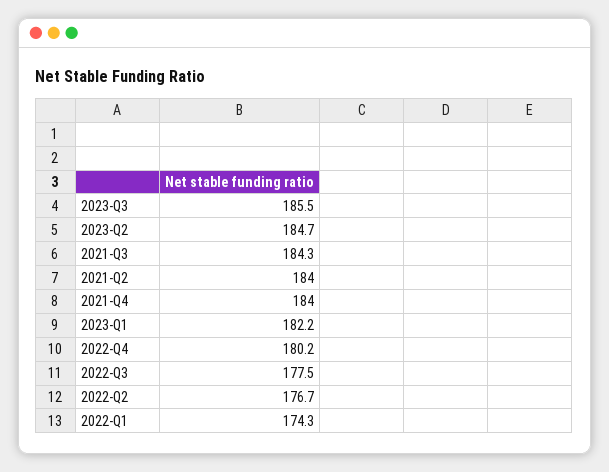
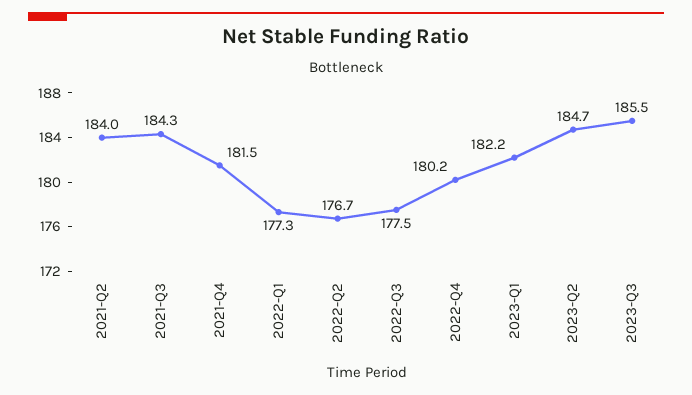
2021-Q4: 184 -> 181.5
2022-Q1: 174.3 -> 177.3

